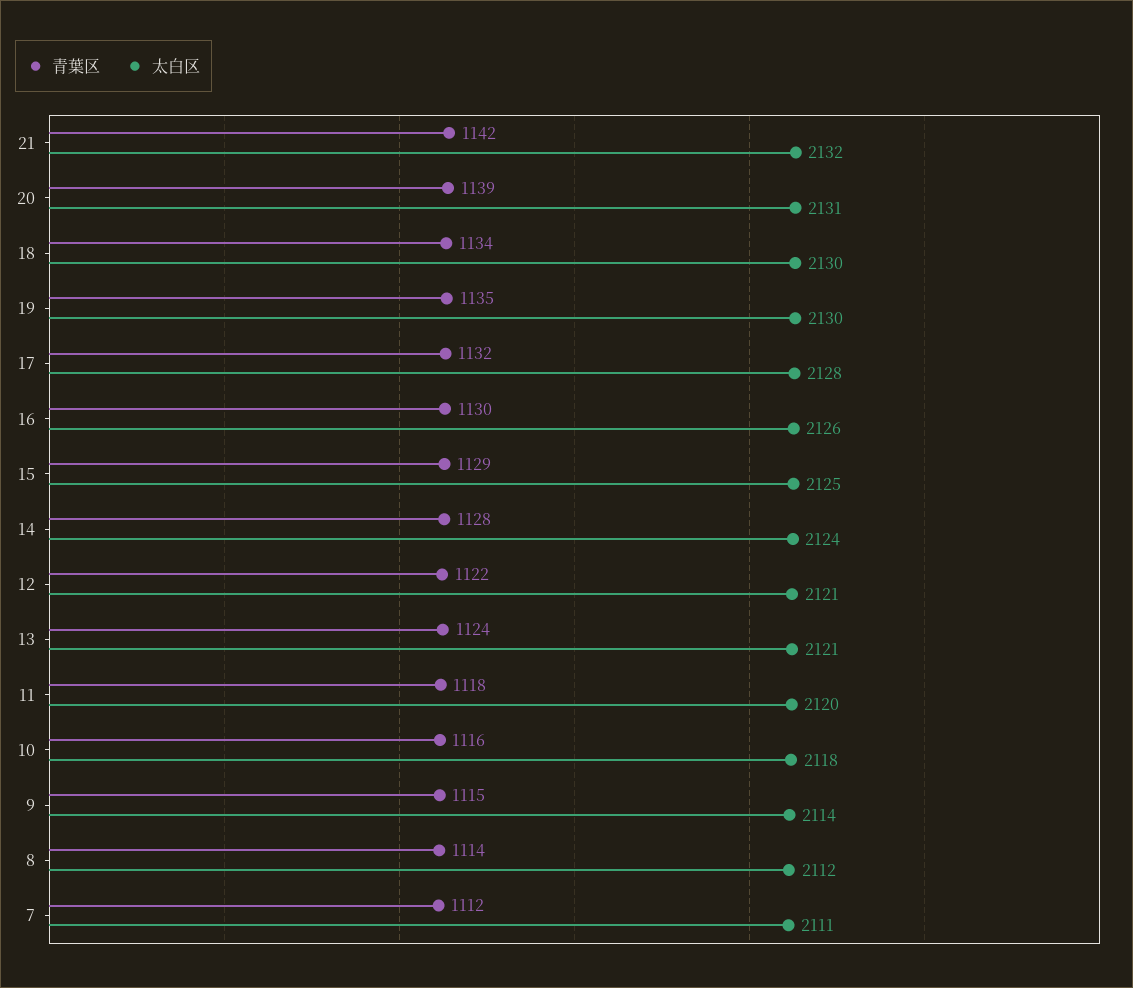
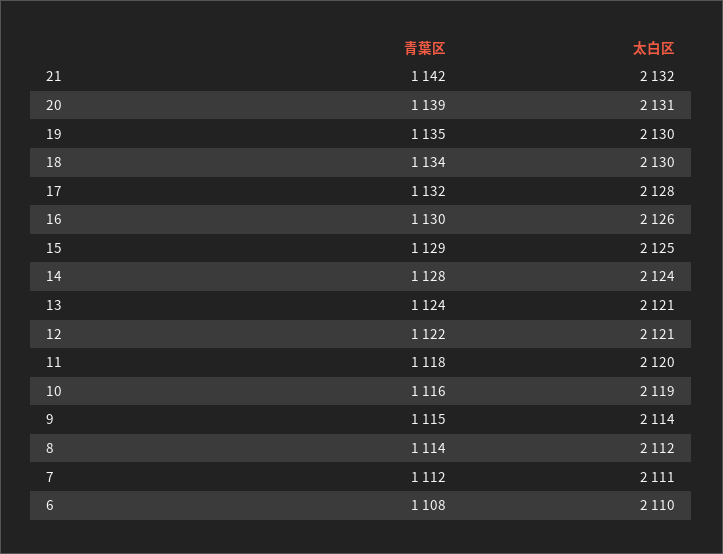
太白区, 10: 2118 -> 2119
青葉区, 6: none -> 1108
太白区, 6: none -> 2110

